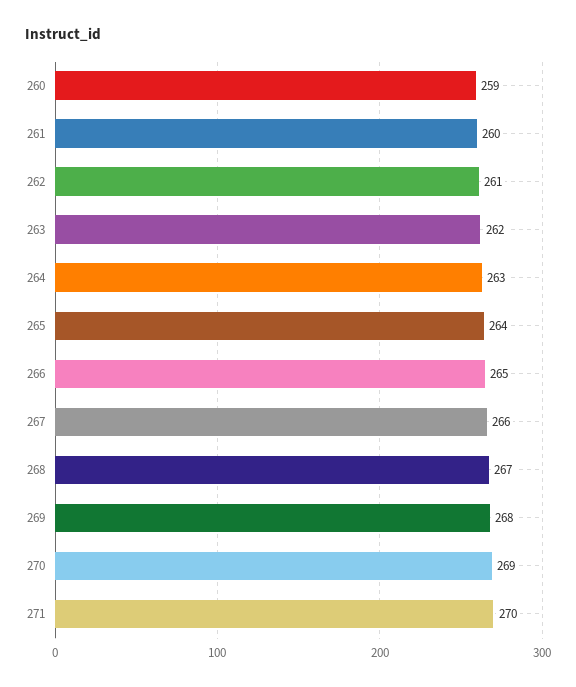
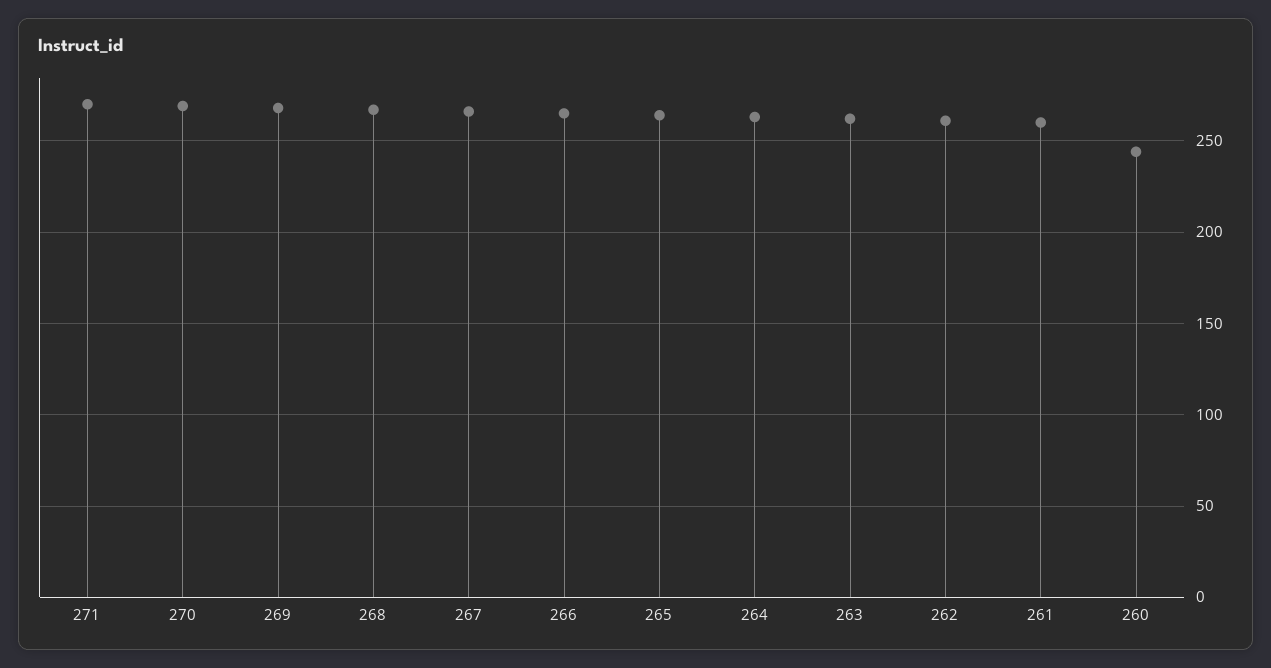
260: 259 -> 245

